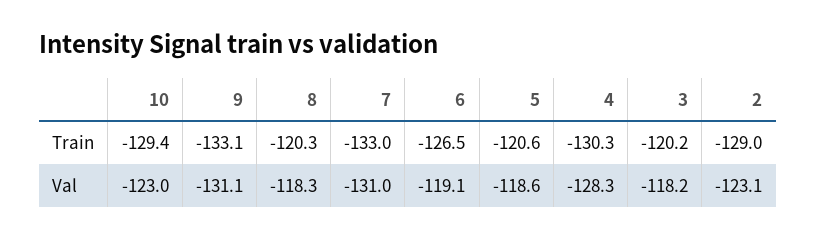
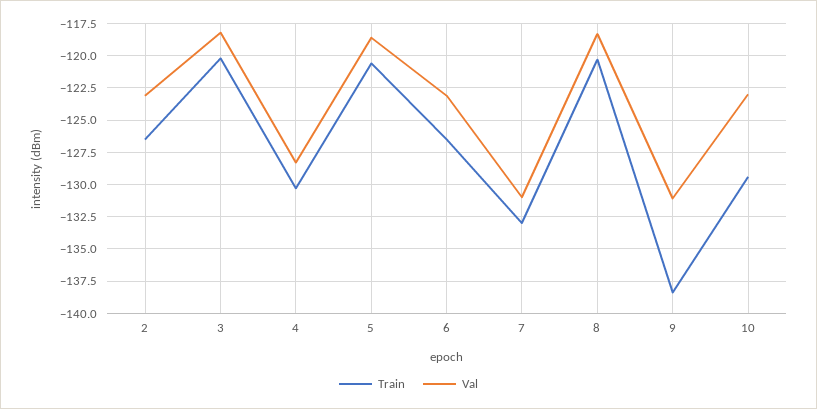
Train, 9: -133.1 -> -138.5
Train, 2: -129 -> -126.5
Val, 6: -119.1 -> -123

